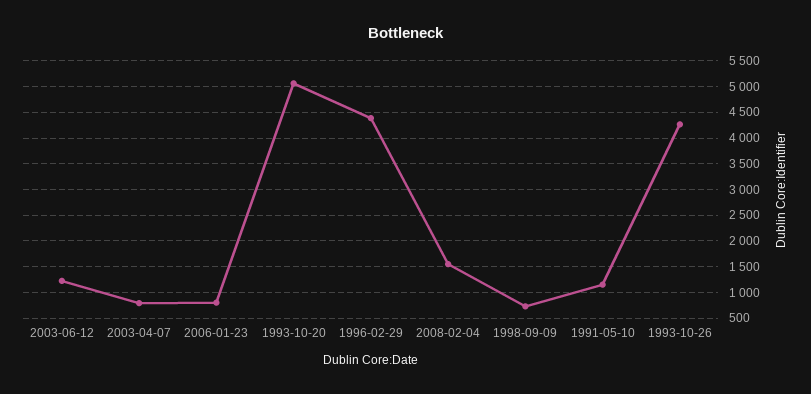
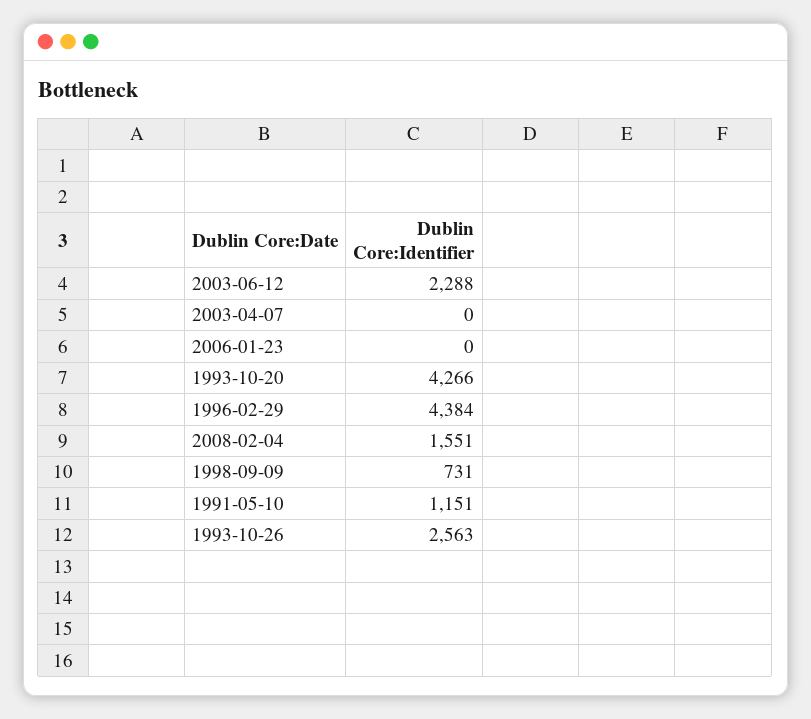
2003-06-12: 1250 -> 2288
2003-04-07: 750 -> 0
2006-01-23: 750 -> 0
1993-10-20: 5000 -> 4266
1993-10-26: 4250 -> 2563

